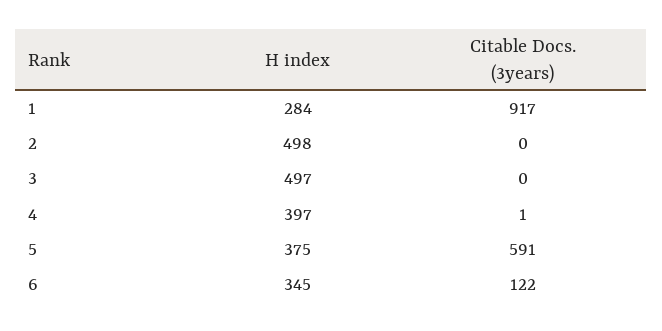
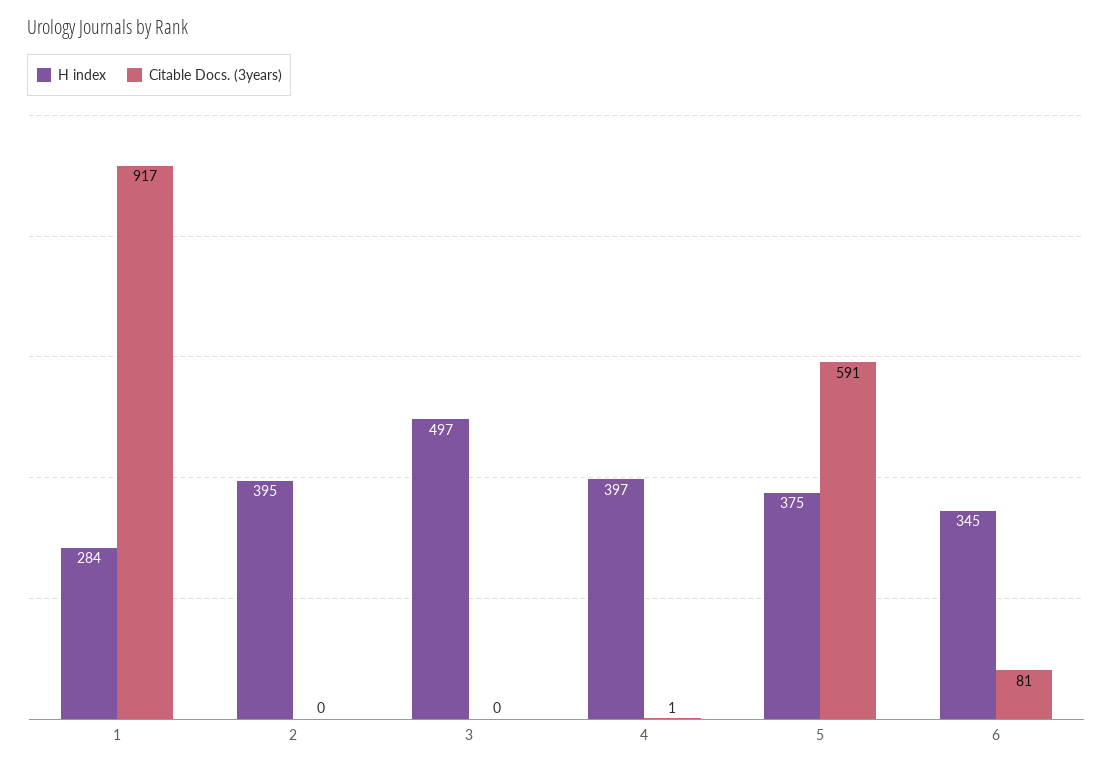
H index, 2: 498 -> 395
Citable Docs. (3years), 6: 122 -> 81

